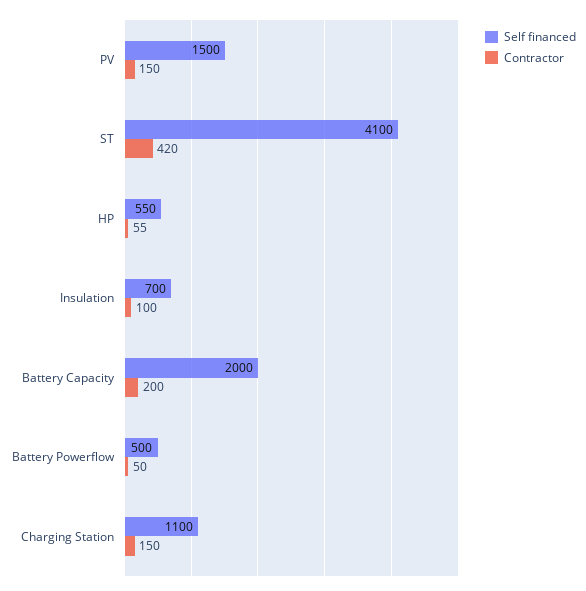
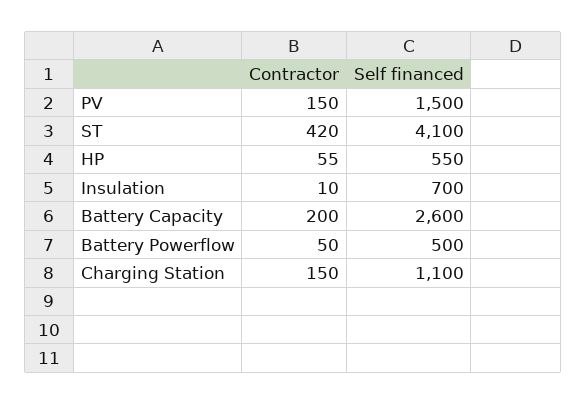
Contractor, Insulation: 100 -> 10
Self financed, Battery Capacity: 2000 -> 2600

